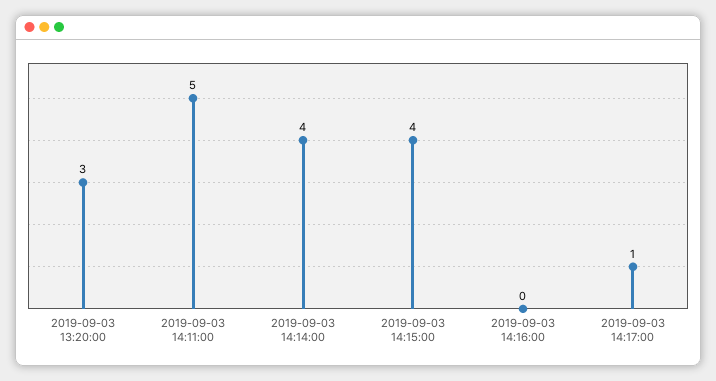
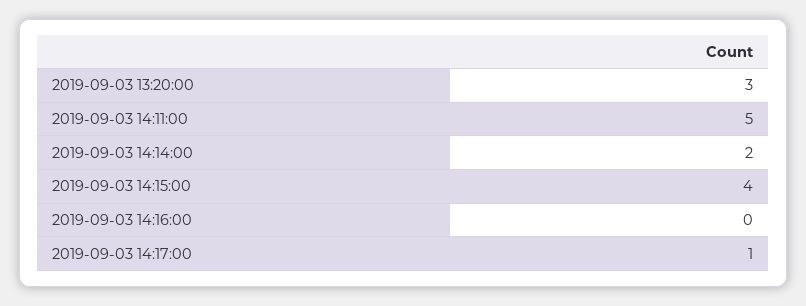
2019-09-03 14:14:00: 4 -> 2

